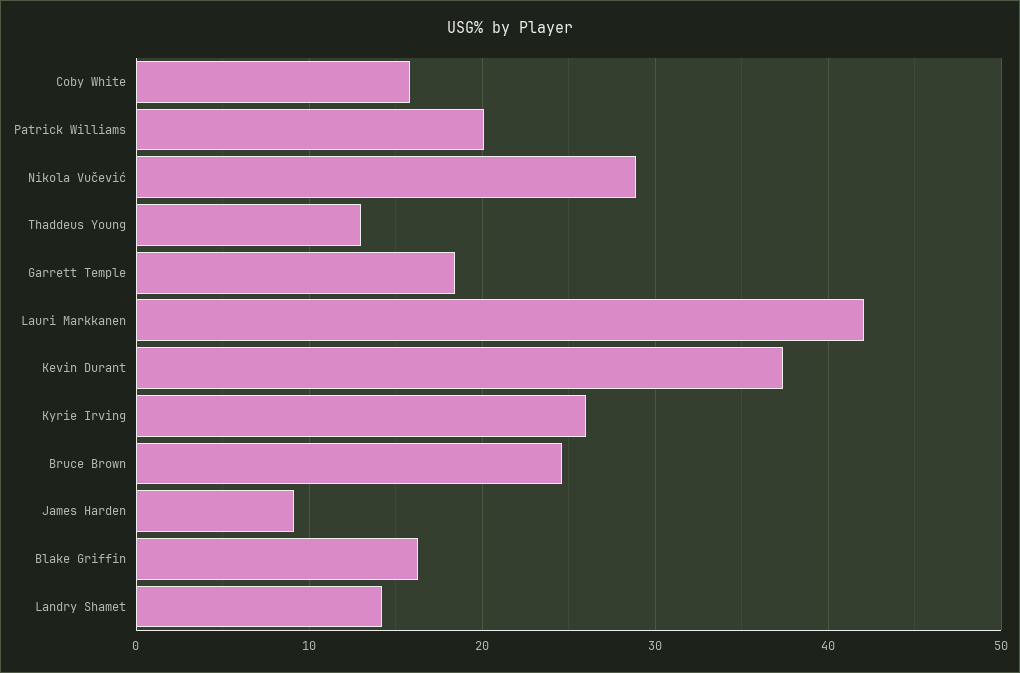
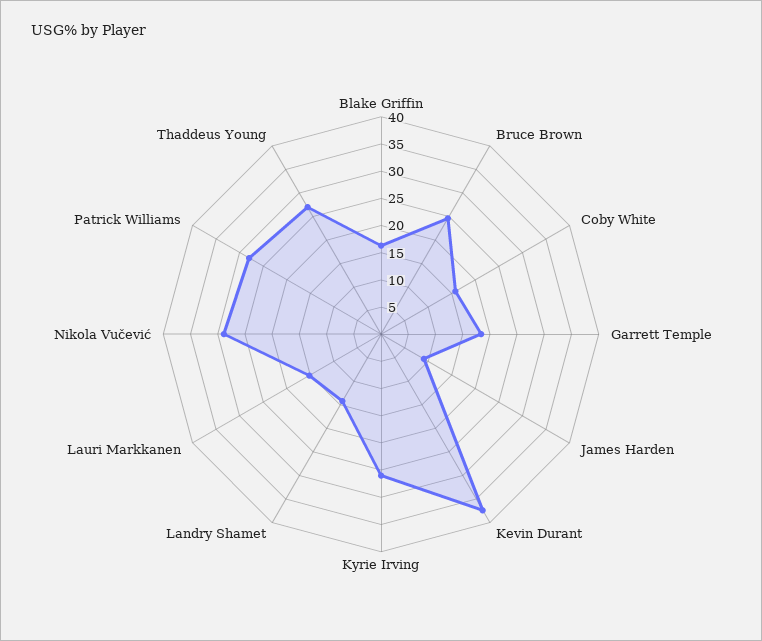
Patrick Williams: 20 -> 27.5
Thaddeus Young: 13 -> 27.5
Lauri Markkanen: 42 -> 15

